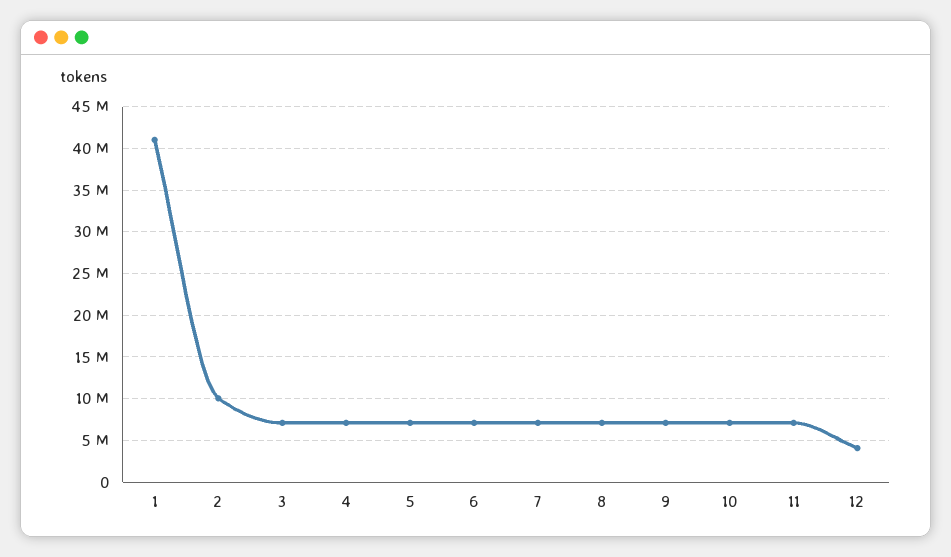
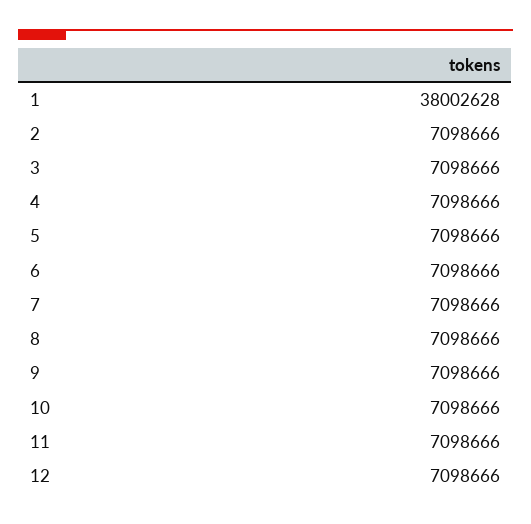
1: 41000000 -> 38002628
2: 10000000 -> 7098666
12: 4000000 -> 7098666

